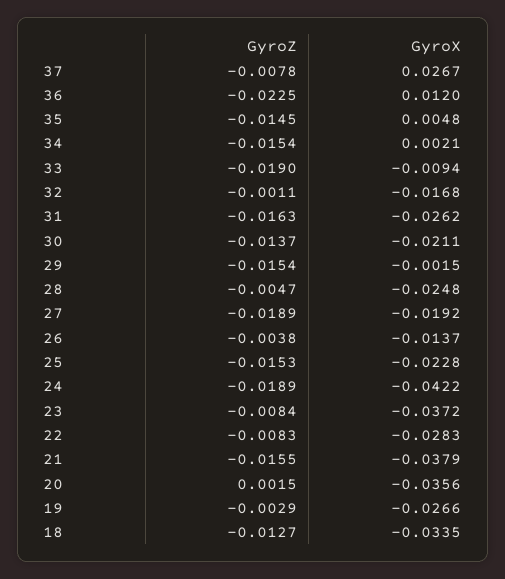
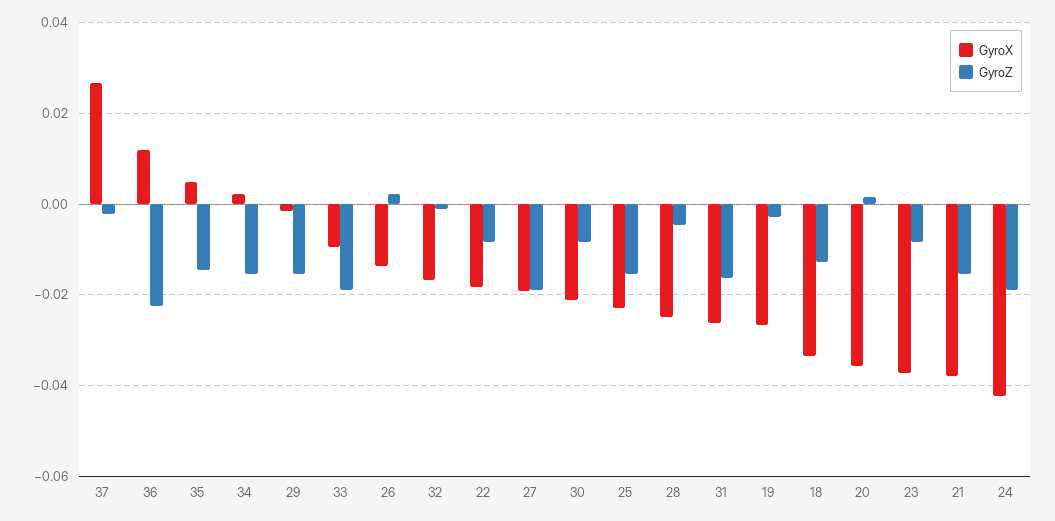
GyroZ, 37: -0.0078 -> -0.002
GyroZ, 30: -0.0137 -> -0.008
GyroZ, 26: -0.0038 -> 0.002
GyroX, 22: -0.0283 -> -0.018

